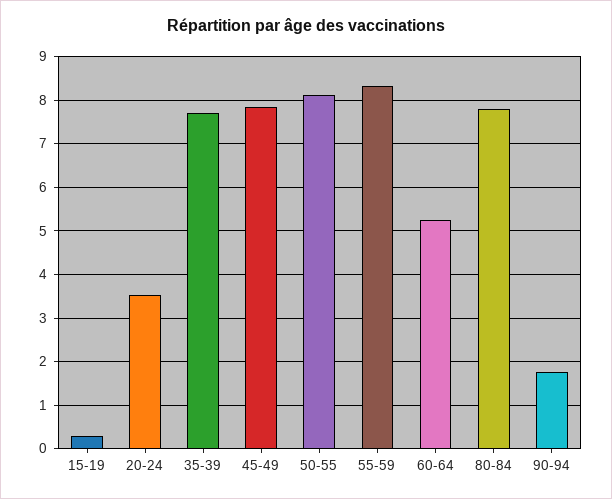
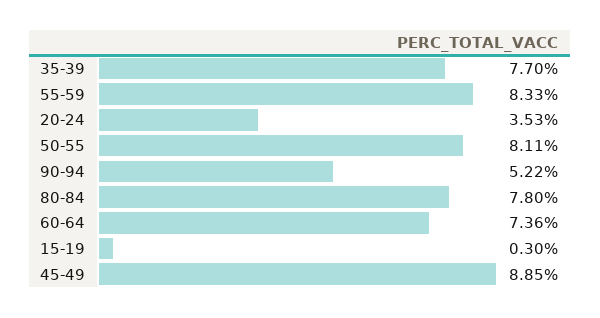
45-49: 7.8 -> 8.85
60-64: 5.2 -> 7.36
90-94: 1.8 -> 5.22

